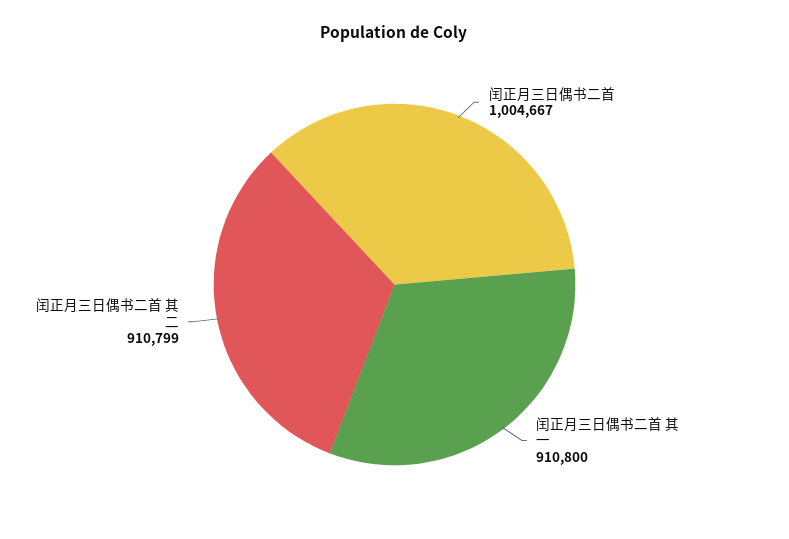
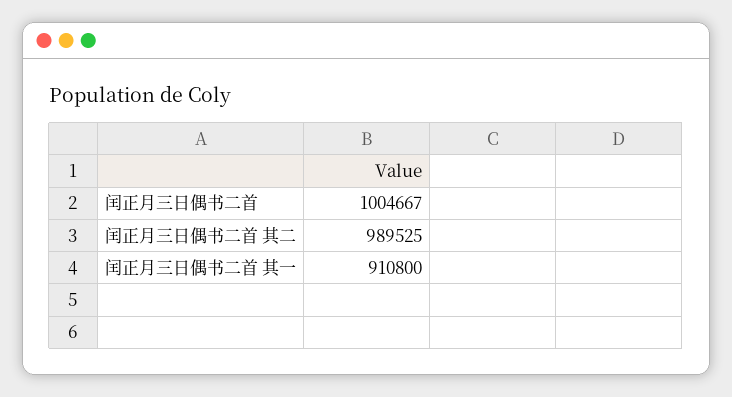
闰正月三日偶书二首 其二: 910799 -> 989525

